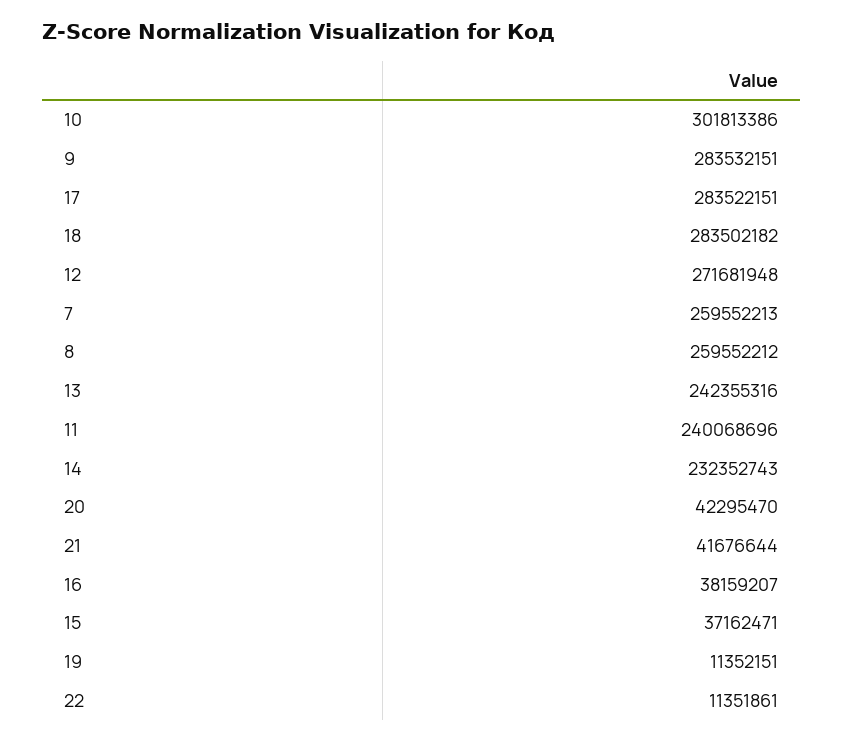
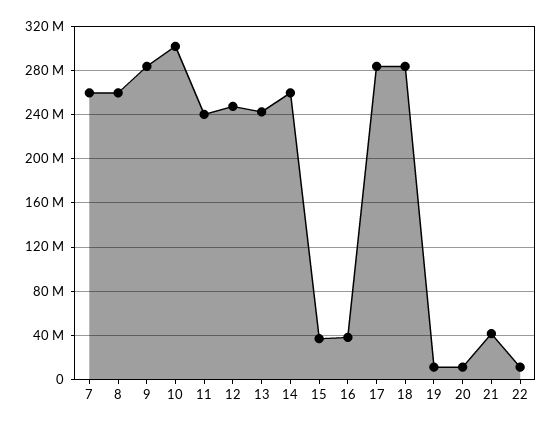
12: 271681948 -> 250000000
14: 232352743 -> 260000000
20: 42295470 -> 10000000

